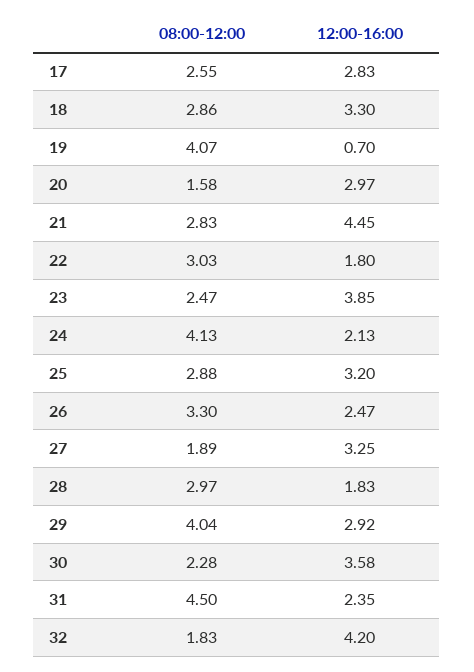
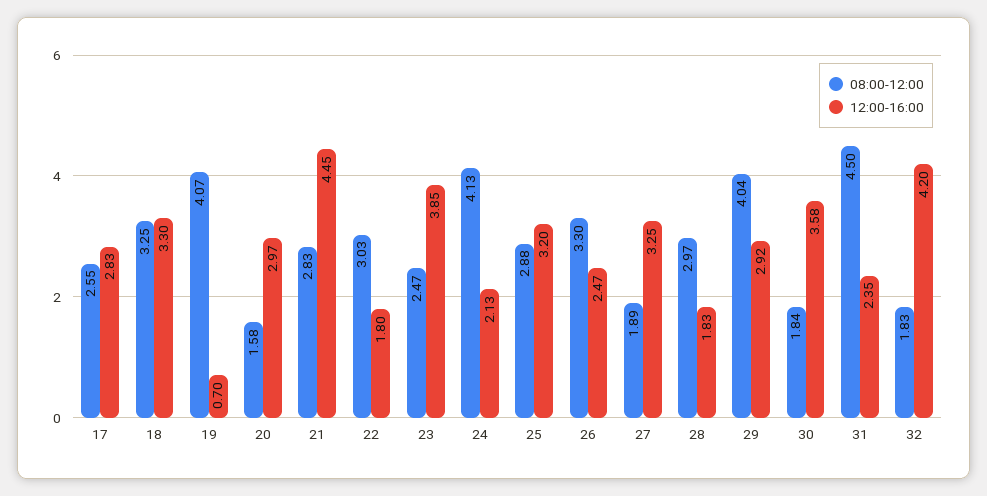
08:00-12:00, 18: 2.86 -> 3.25
08:00-12:00, 30: 2.28 -> 1.84

